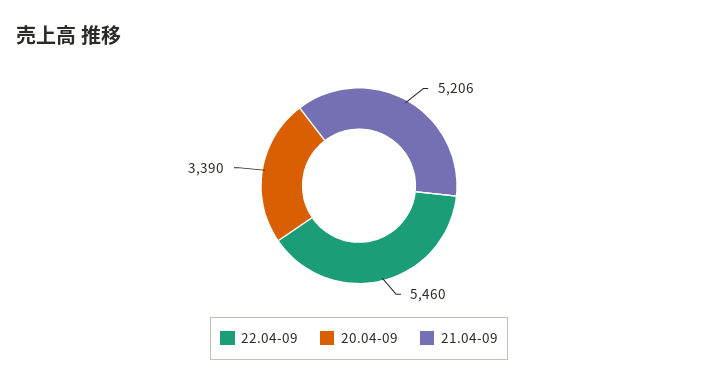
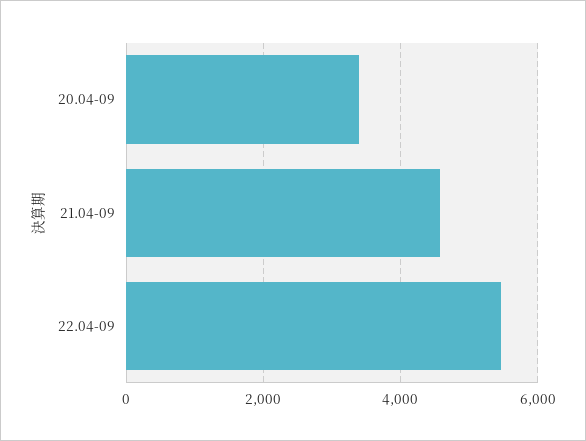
21.04-09: 5206 -> 4600

